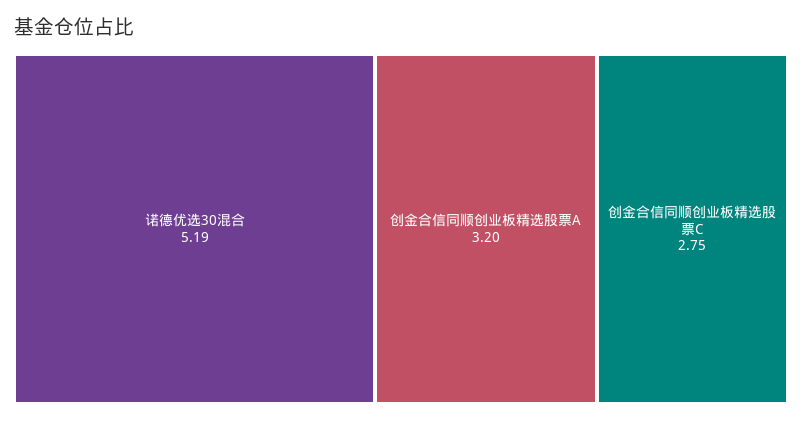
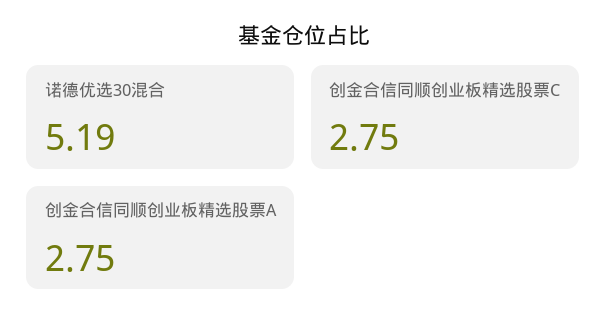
创金合信同顺创业板精选股票A: 3.2 -> 2.75

